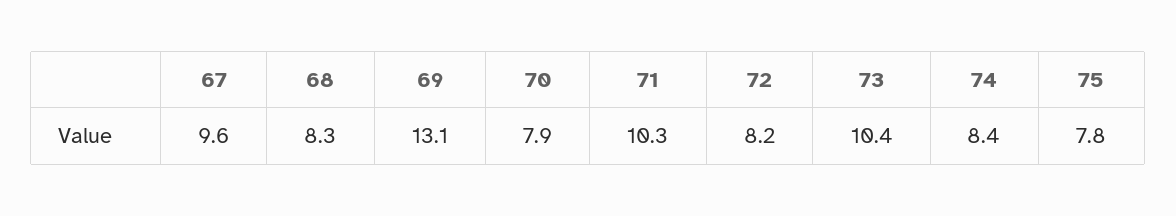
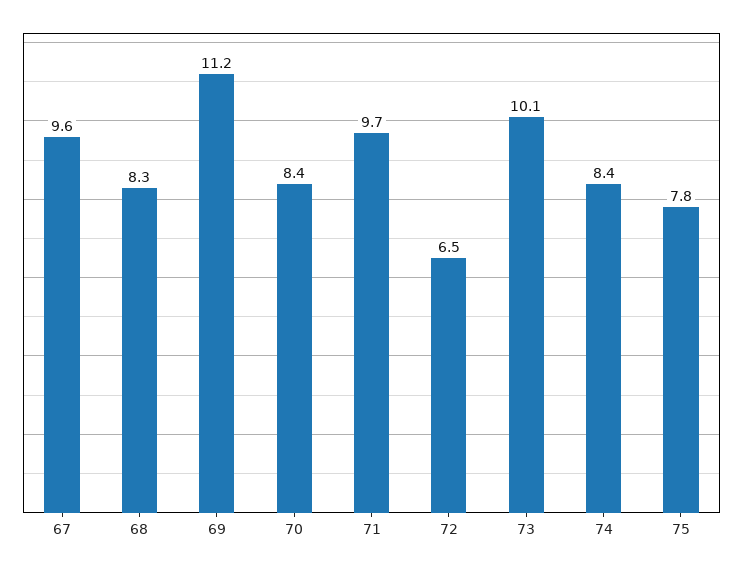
69: 13.1 -> 11.2
70: 7.9 -> 8.4
71: 10.3 -> 9.7
72: 8.2 -> 6.5
73: 10.4 -> 10.1

